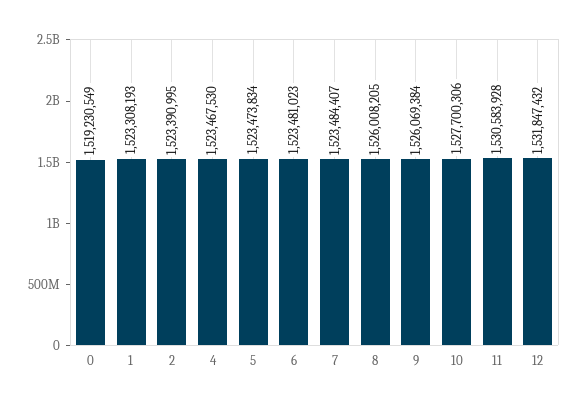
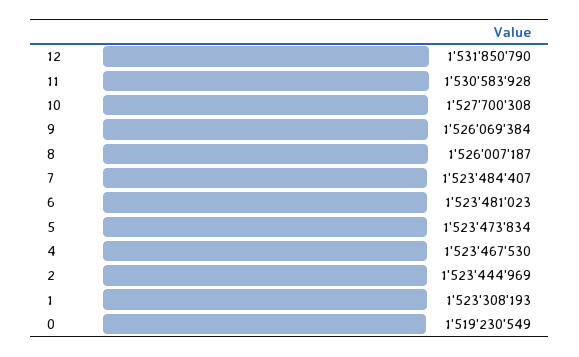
2: 1523390995 -> 1523444969
8: 1526008205 -> 1526007187
10: 1527700306 -> 1527700308
12: 1531847432 -> 1531850790

